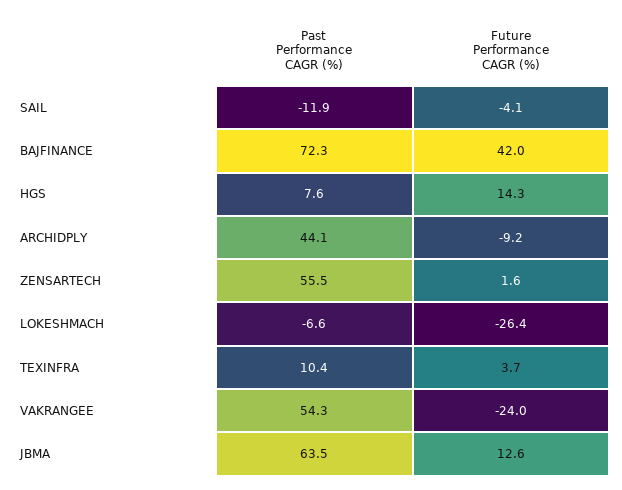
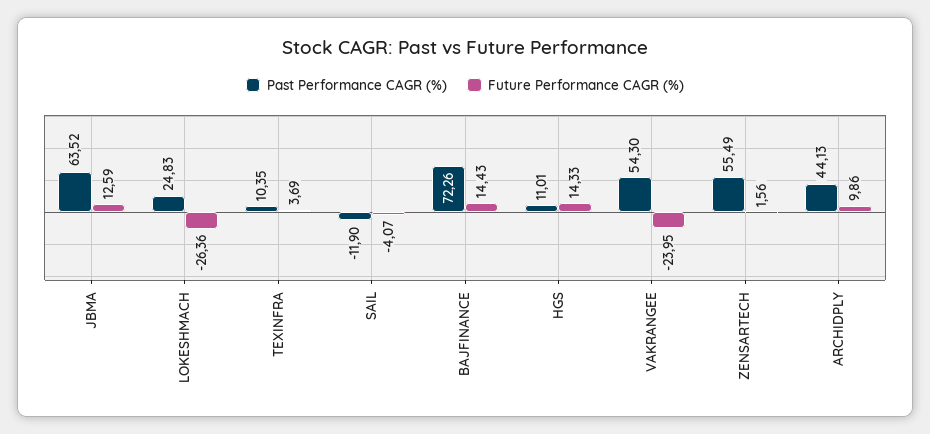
Future Performance CAGR (%), BAJFINANCE: 42 -> 14.43
Past Performance CAGR (%), HGS: 7.6 -> 11.01
Future Performance CAGR (%), ARCHIDPLY: -9.2 -> 9.86
Past Performance CAGR (%), LOKESHMACH: -6.6 -> 24.83

